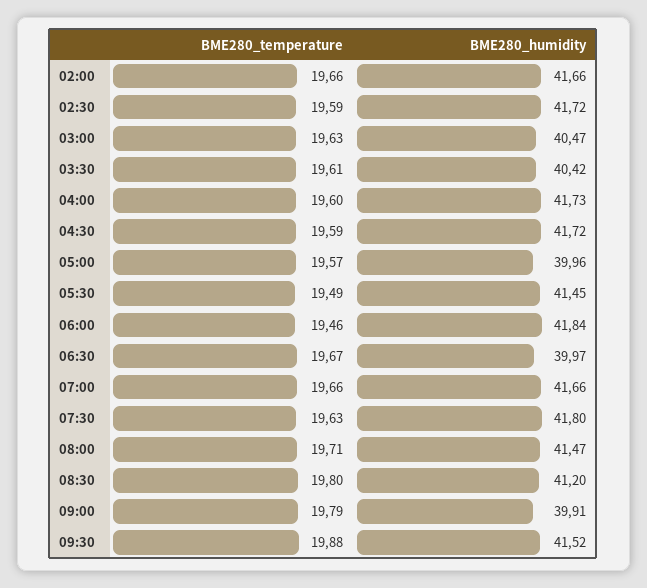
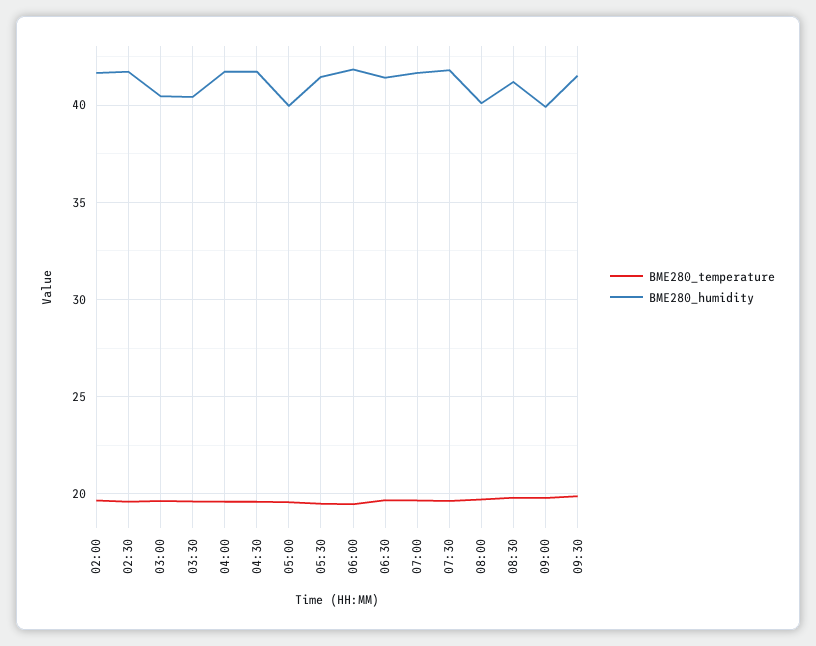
BME280_humidity, 06:30: 39.97 -> 41.5
BME280_humidity, 08:00: 41.47 -> 40

